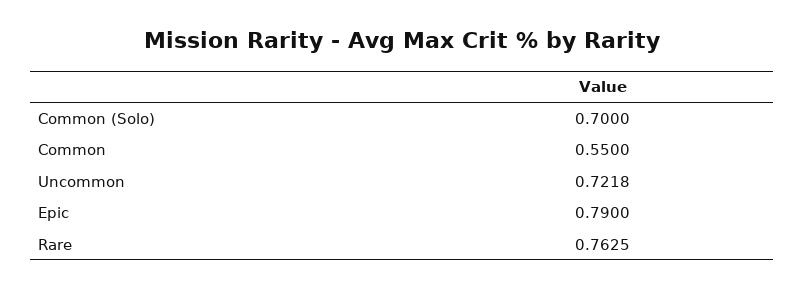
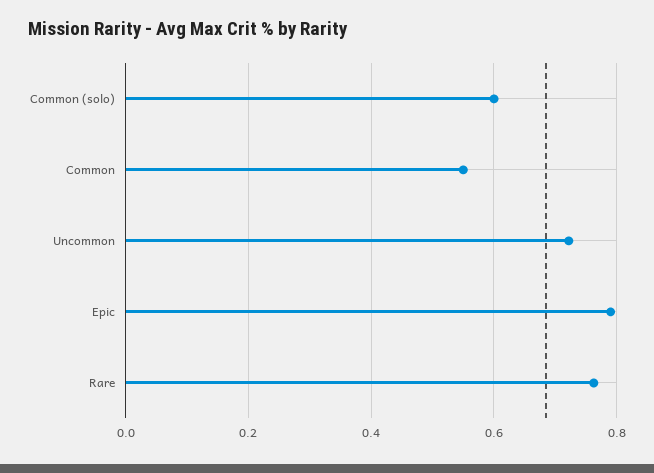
Common (Solo): 0.7 -> 0.6

